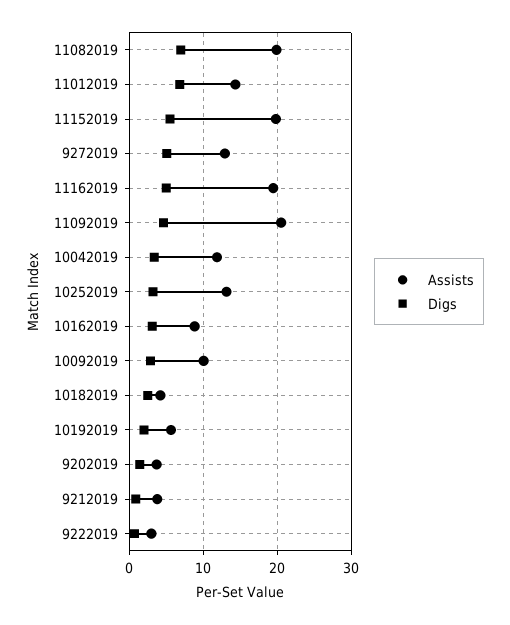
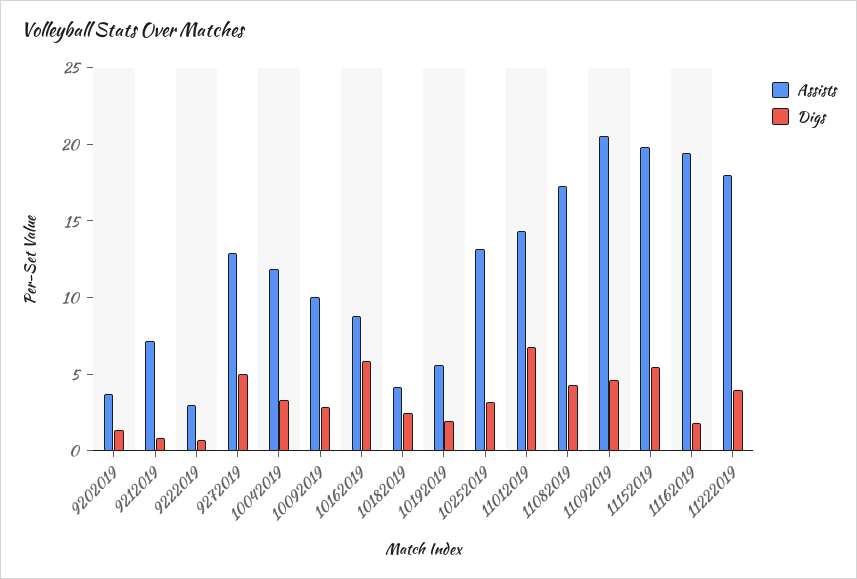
Assists, 11082019: 20 -> 17
Digs, 11082019: 7 -> 4
Digs, 11162019: 5 -> 2
Digs, 10162019: 3 -> 6
Assists, 9212019: 4 -> 7
Assists, 11222019: none -> 18
Digs, 11222019: none -> 4

